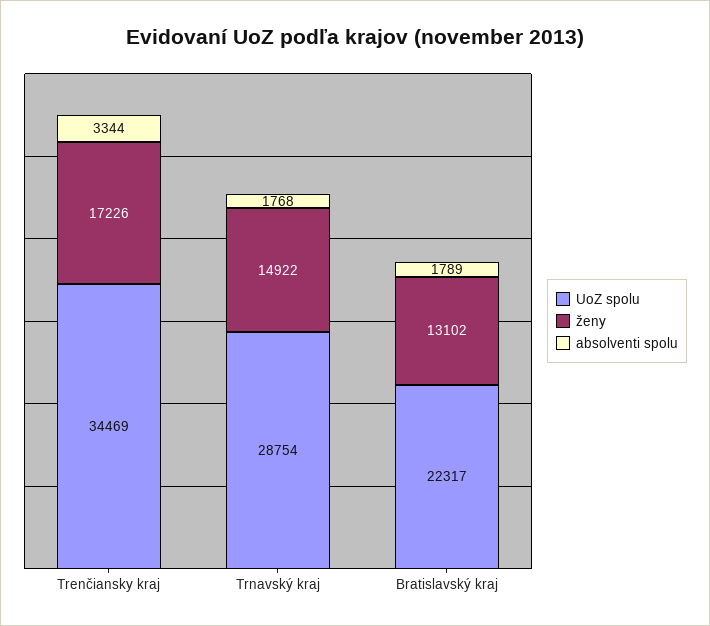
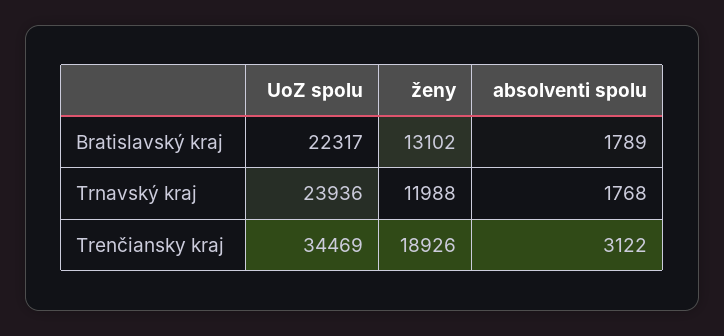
ženy, Trenčiansky kraj: 17226 -> 18926
absolventi spolu, Trenčiansky kraj: 3344 -> 3122
UoZ spolu, Trnavský kraj: 28754 -> 23936
ženy, Trnavský kraj: 14922 -> 11988

